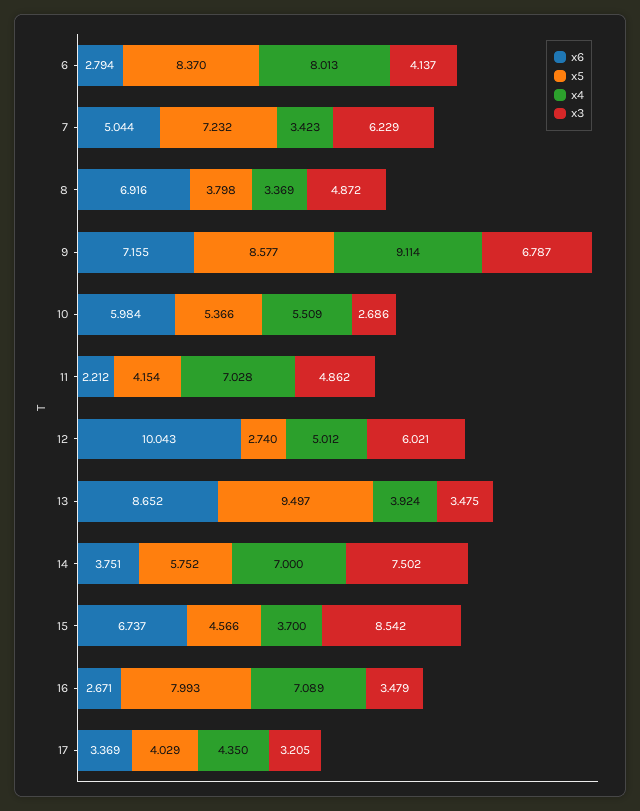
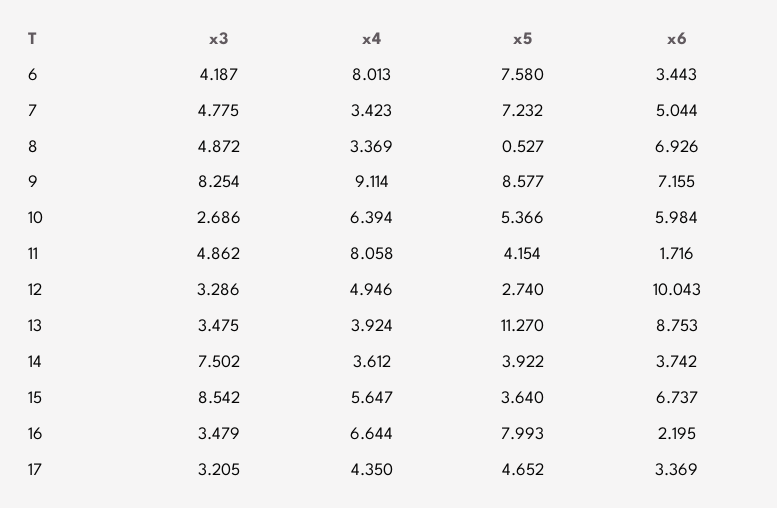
x6, 6: 2.794 -> 3.443
x5, 6: 8.37 -> 7.58
x3, 6: 4.137 -> 4.187
x3, 7: 6.229 -> 4.775
x6, 8: 6.916 -> 6.926
x5, 8: 3.798 -> 0.527
x3, 9: 6.787 -> 8.254
x4, 10: 5.509 -> 6.394
x6, 11: 2.212 -> 1.716
x4, 11: 7.028 -> 8.058
x4, 12: 5.012 -> 4.946
x3, 12: 6.021 -> 3.286
x6, 13: 8.652 -> 8.753
x5, 13: 9.497 -> 11.27
x6, 14: 3.751 -> 3.742
x5, 14: 5.752 -> 3.922
x4, 14: 7 -> 3.612
x5, 15: 4.566 -> 3.64
x4, 15: 3.7 -> 5.647
x6, 16: 2.671 -> 2.195
x4, 16: 7.089 -> 6.644
x5, 17: 4.029 -> 4.652

